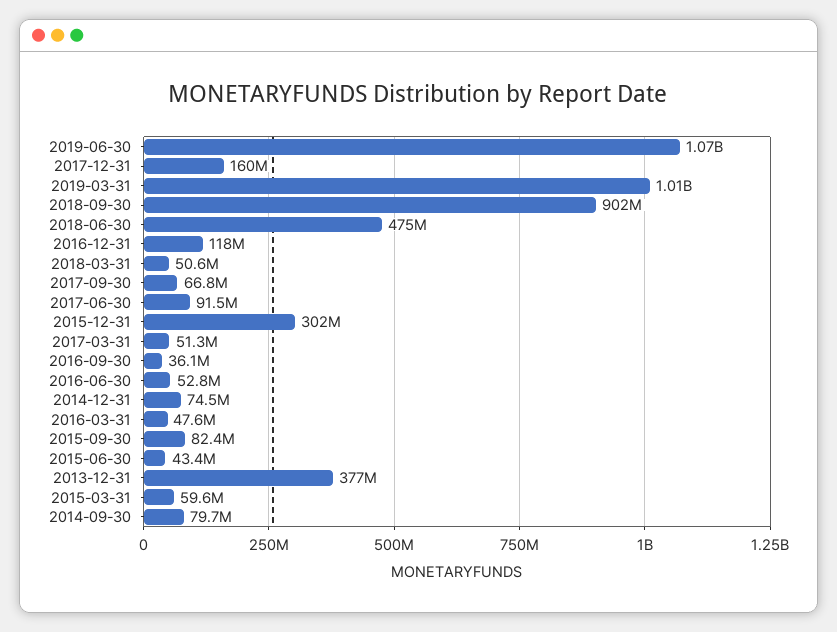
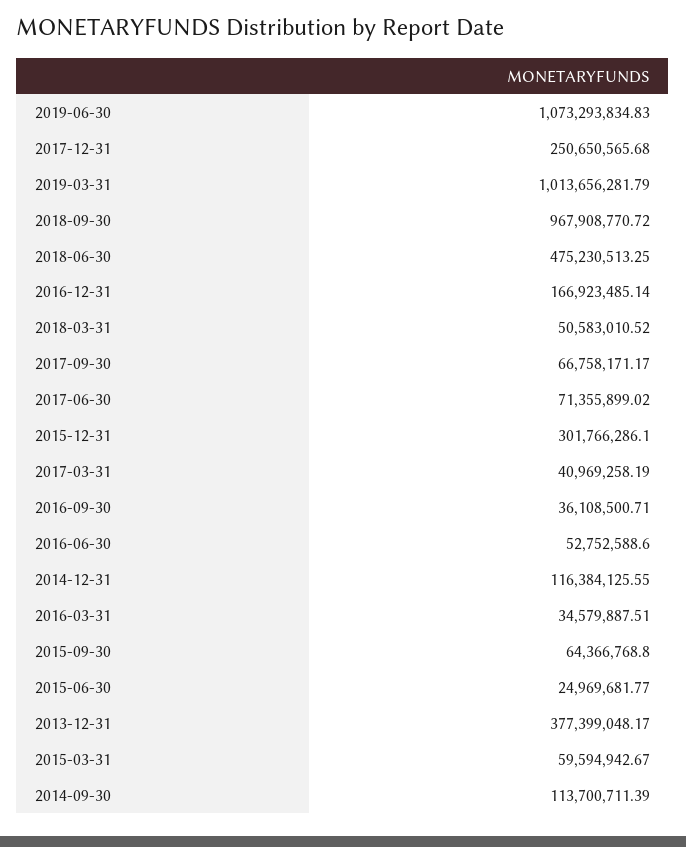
2017-12-31: 160000000 -> 250650565.68
2018-09-30: 902000000 -> 967908770.72
2016-12-31: 118000000 -> 166923485.14
2017-06-30: 91500000 -> 71355899.02
2017-03-31: 51300000 -> 40969258.19
2014-12-31: 74500000 -> 116384125.55
2016-03-31: 47600000 -> 34579887.51
2015-09-30: 82400000 -> 64366768.8
2015-06-30: 43400000 -> 24969681.77
2014-09-30: 79700000 -> 113700711.39

